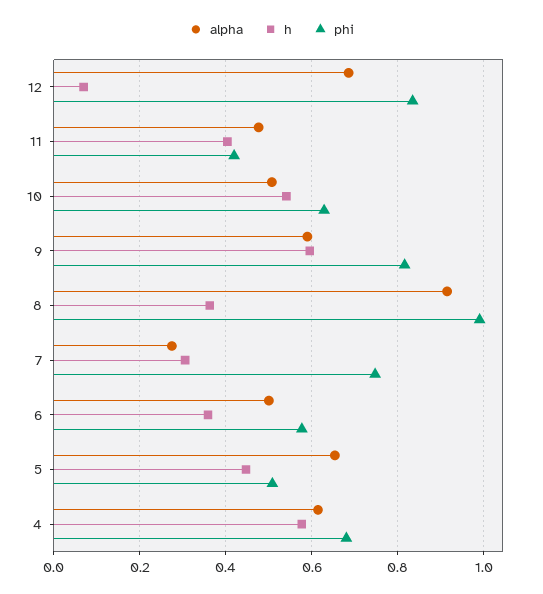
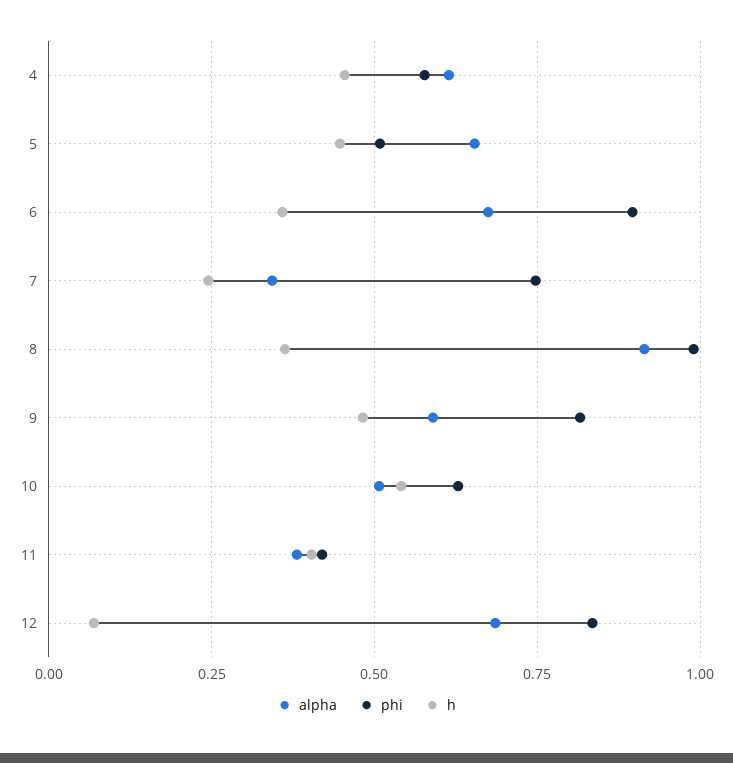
alpha, 11: 0.48 -> 0.375
h, 9: 0.6 -> 0.475
alpha, 7: 0.28 -> 0.35
h, 7: 0.3 -> 0.25
alpha, 6: 0.5 -> 0.675
phi, 6: 0.58 -> 0.9
h, 4: 0.58 -> 0.45
phi, 4: 0.68 -> 0.575

